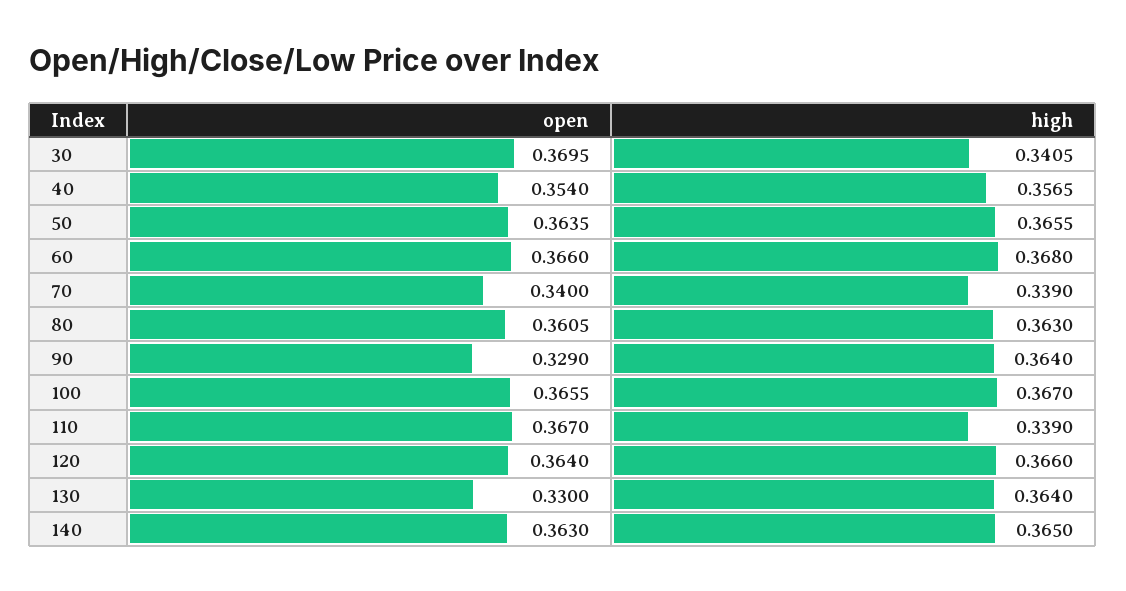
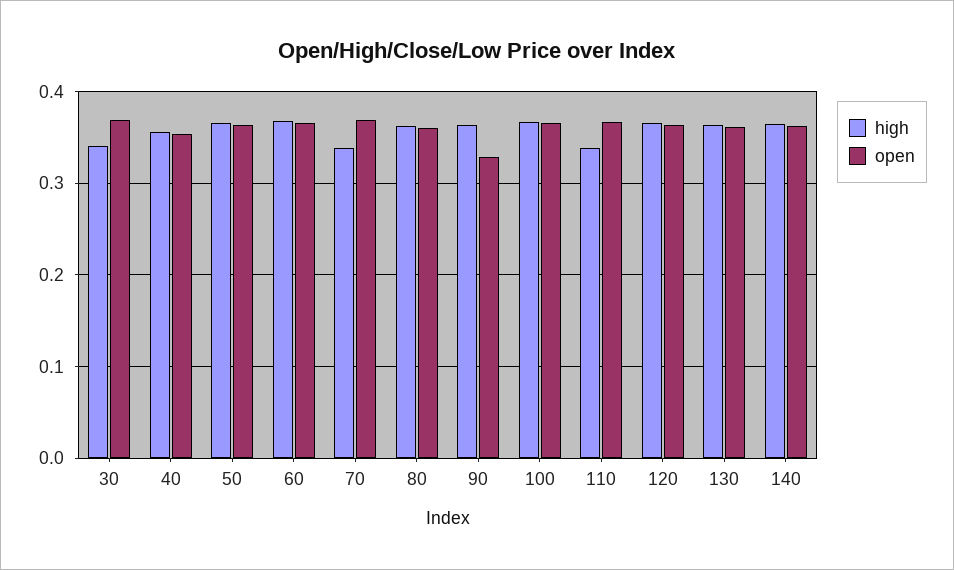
open, 70: 0.34 -> 0.37
open, 130: 0.33 -> 0.36

